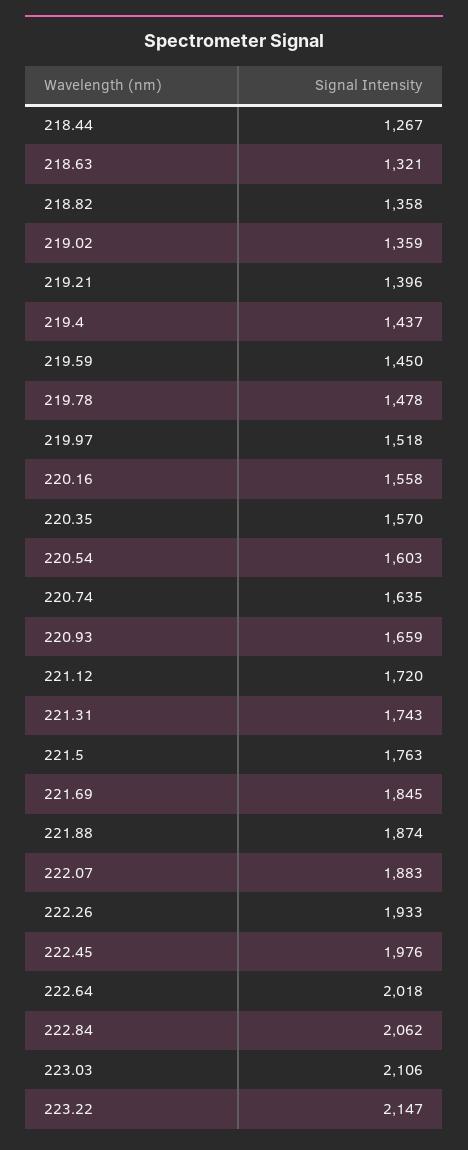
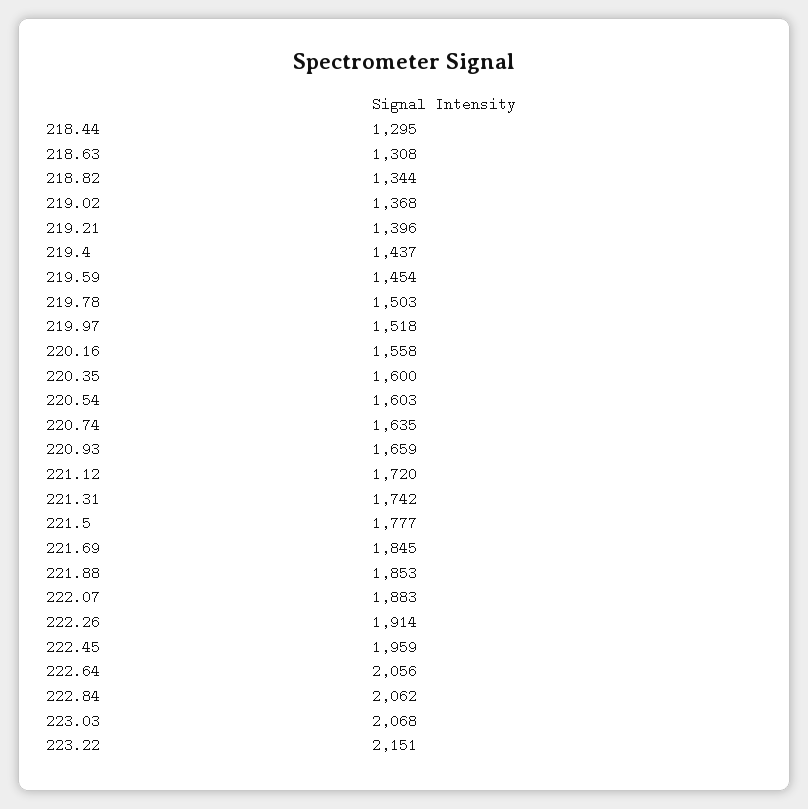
218.44: 1267 -> 1295
218.63: 1321 -> 1308
218.82: 1358 -> 1344
219.02: 1359 -> 1368
219.59: 1450 -> 1454
219.78: 1478 -> 1503
220.35: 1570 -> 1600
221.31: 1743 -> 1742
221.5: 1763 -> 1777
221.88: 1874 -> 1853
222.26: 1933 -> 1914
222.45: 1976 -> 1959
222.64: 2018 -> 2056
223.03: 2106 -> 2068
223.22: 2147 -> 2151

